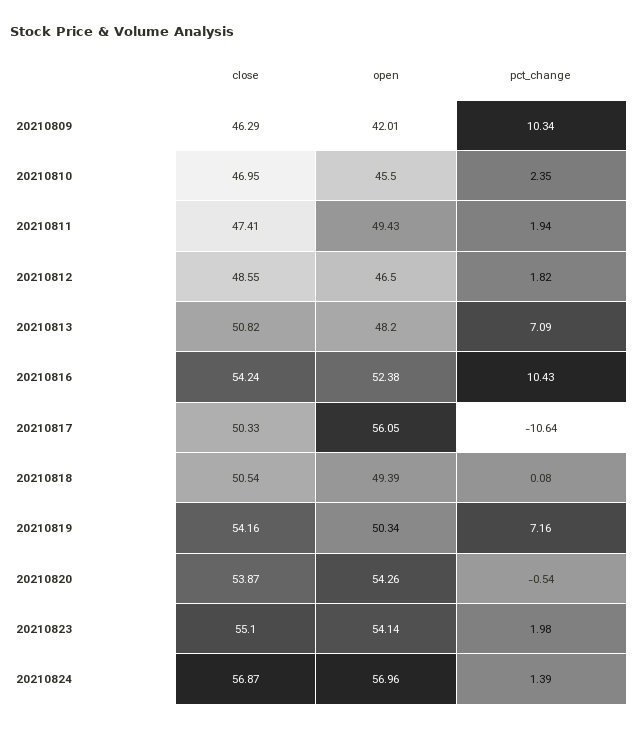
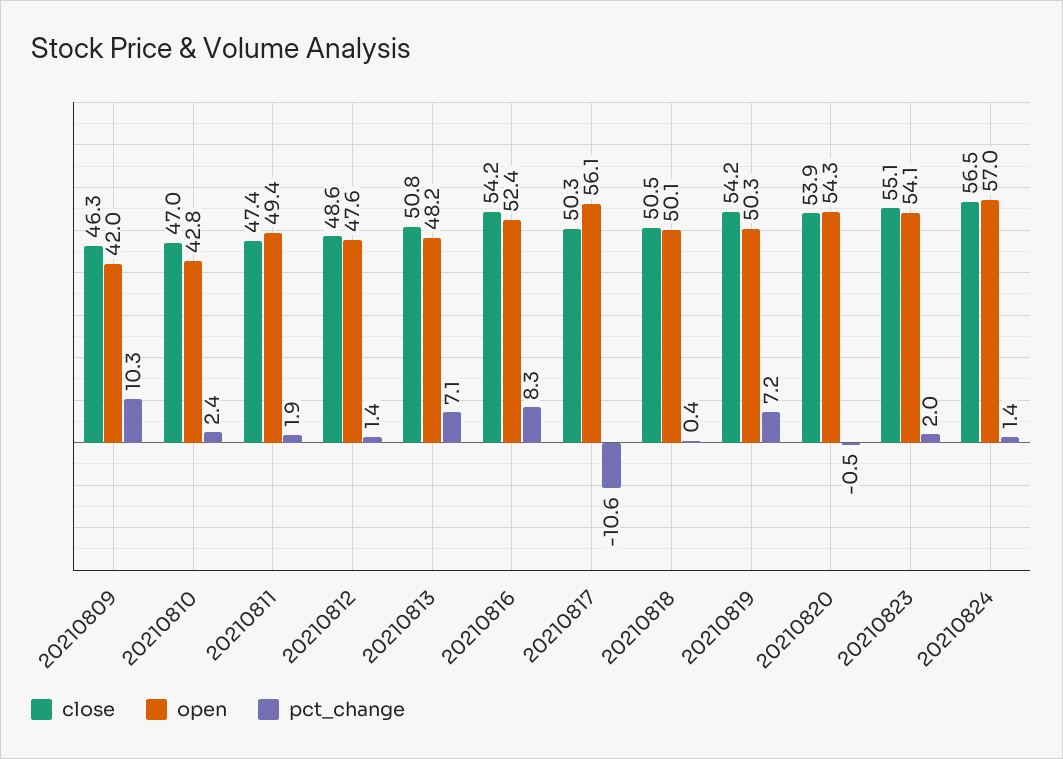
open, 20210810: 45.5 -> 42.8
open, 20210812: 46.5 -> 47.6
pct_change, 20210812: 1.82 -> 1.4
pct_change, 20210816: 10.43 -> 8.3
open, 20210818: 49.39 -> 50.1
pct_change, 20210818: 0.08 -> 0.4
close, 20210824: 56.87 -> 56.5

